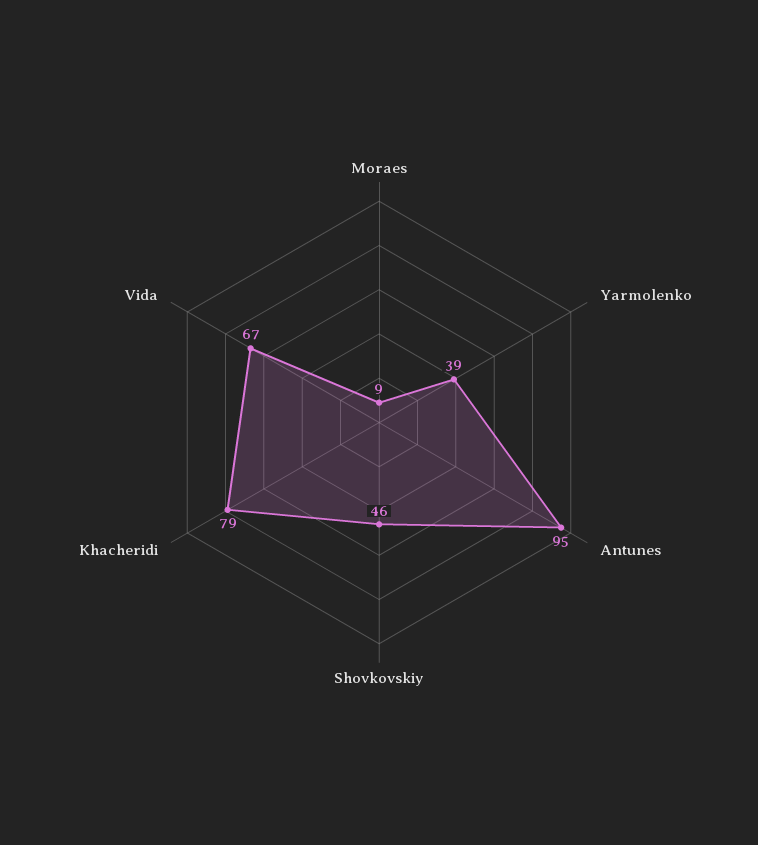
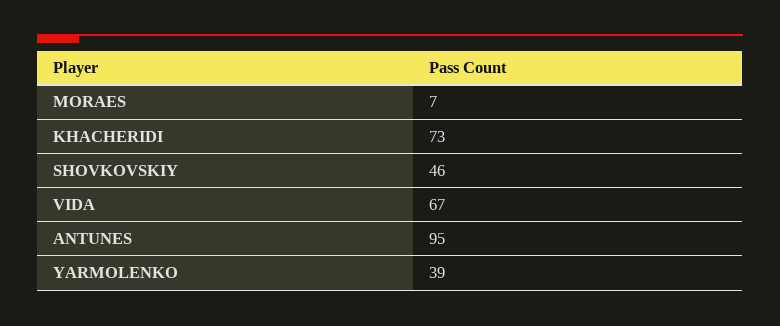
Moraes: 9 -> 7
Khacheridi: 79 -> 73

